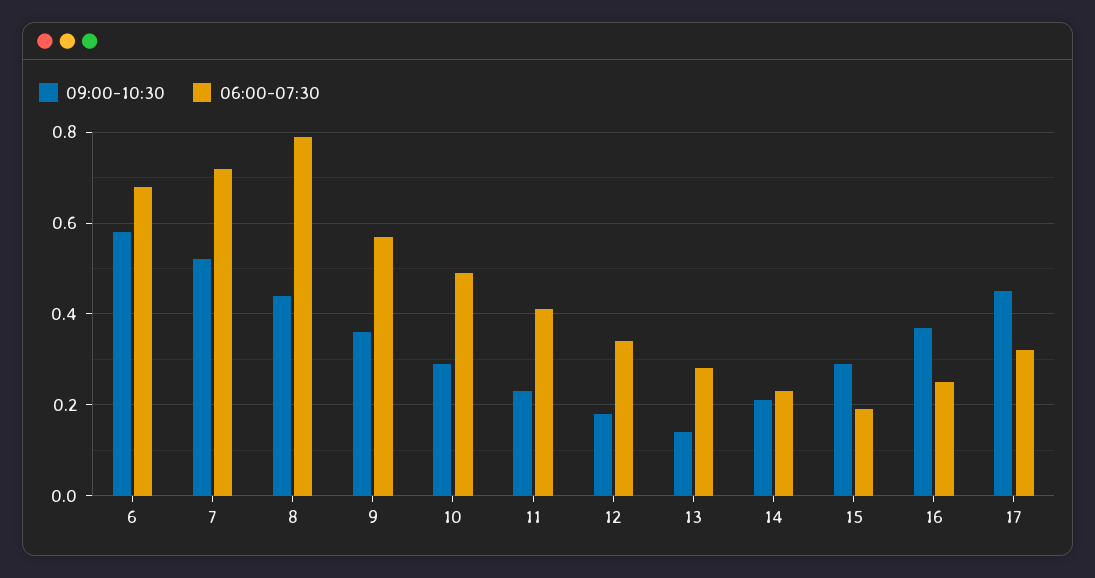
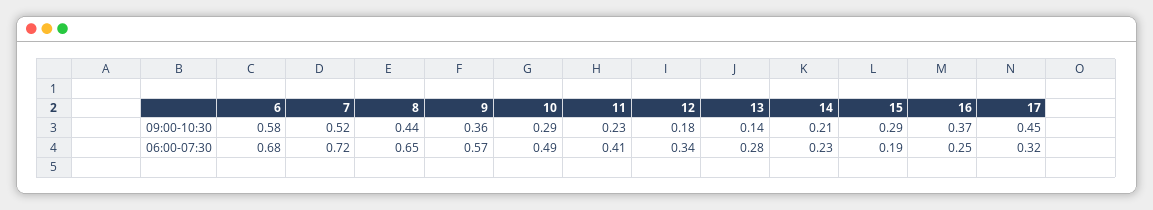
06:00-07:30, 8: 0.8 -> 0.65

